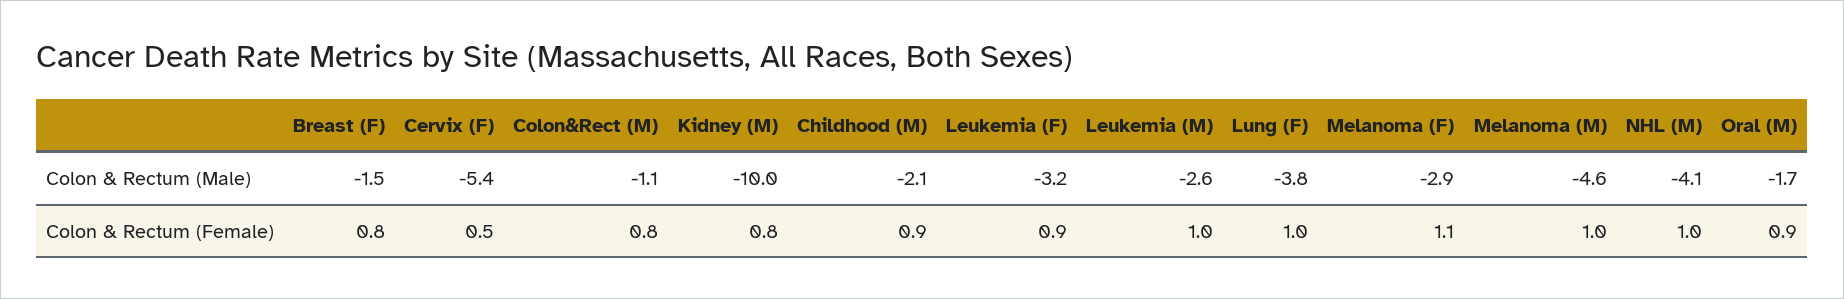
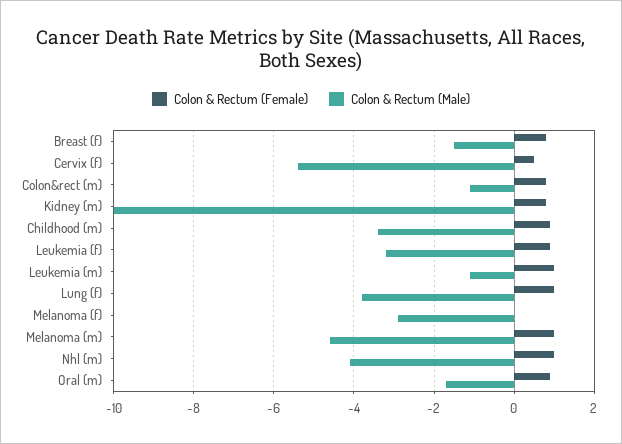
Colon & Rectum (Male), Childhood (M): -2.1 -> -3.5
Colon & Rectum (Male), Leukemia (M): -2.6 -> -1
Colon & Rectum (Female), Melanoma (F): 1.1 -> 0

